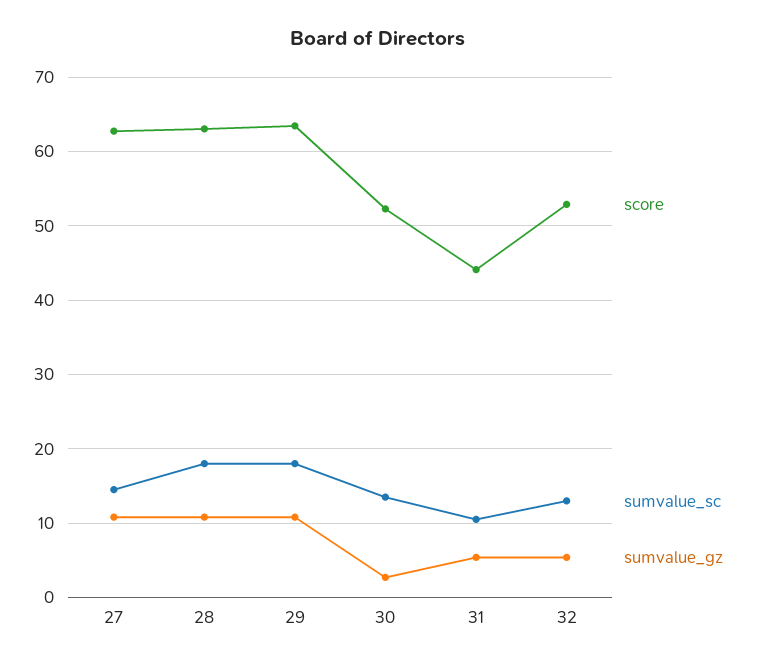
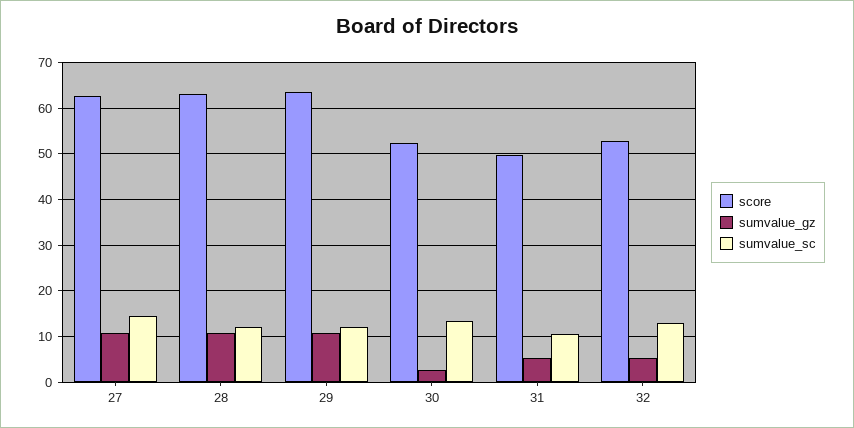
sumvalue_sc, 28: 18 -> 12
sumvalue_sc, 29: 18 -> 12
score, 31: 44 -> 50

